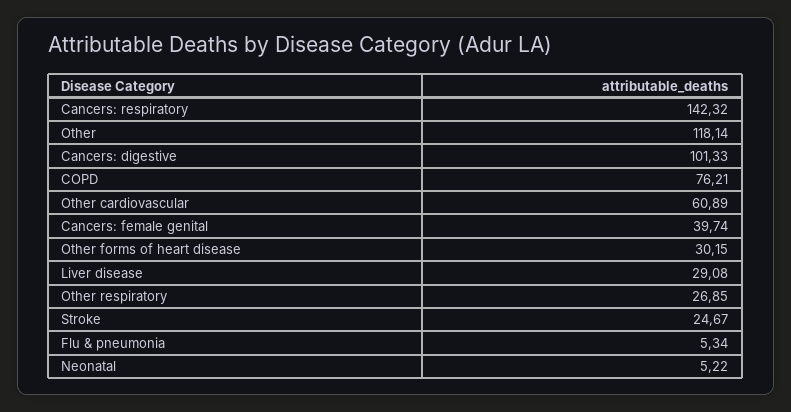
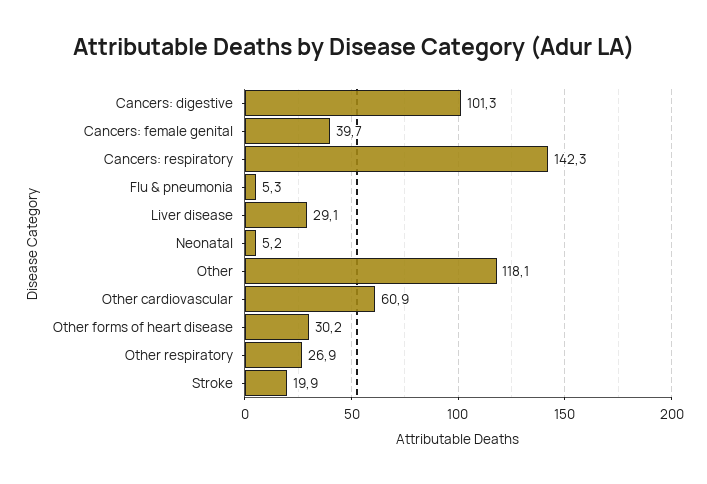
COPD: 76.21 -> none
Stroke: 24.67 -> 19.9

